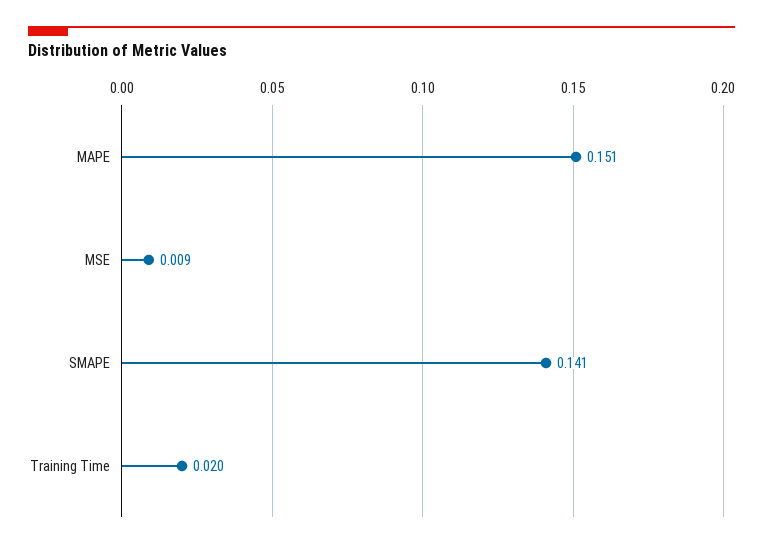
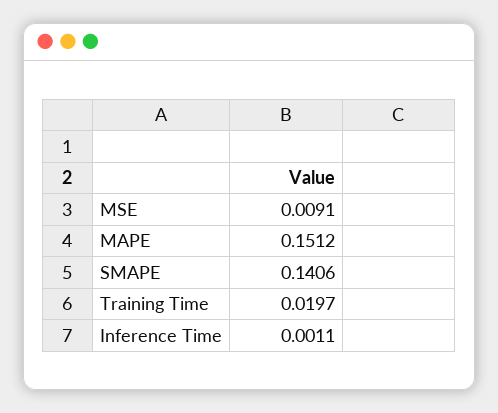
Inference Time: none -> 0.0011

